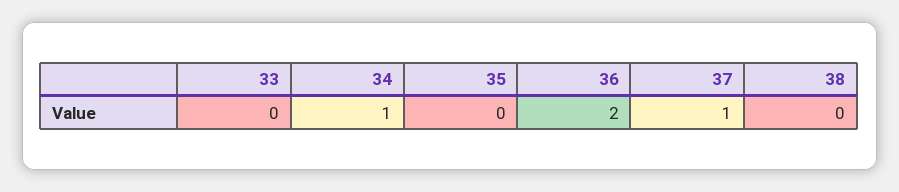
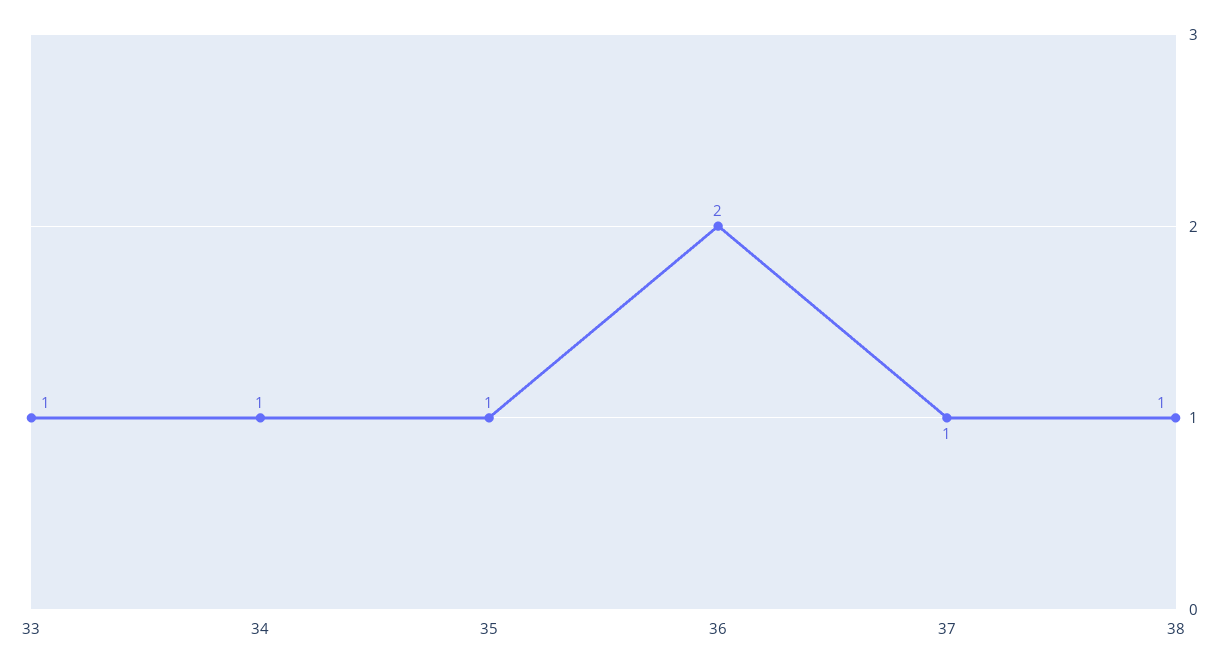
33: 0 -> 1
35: 0 -> 1
38: 0 -> 1

